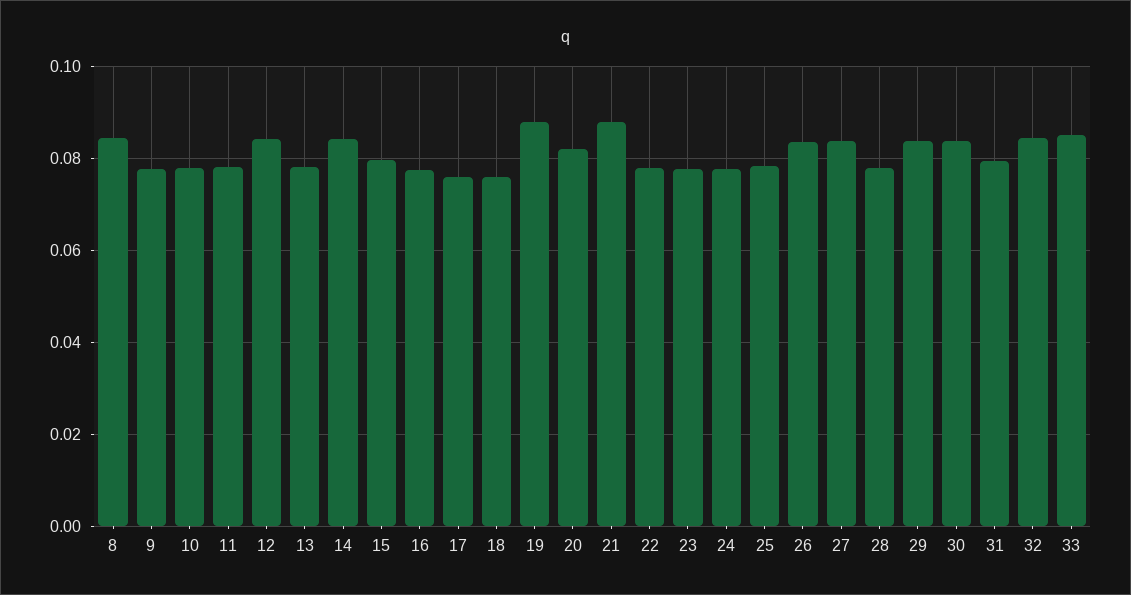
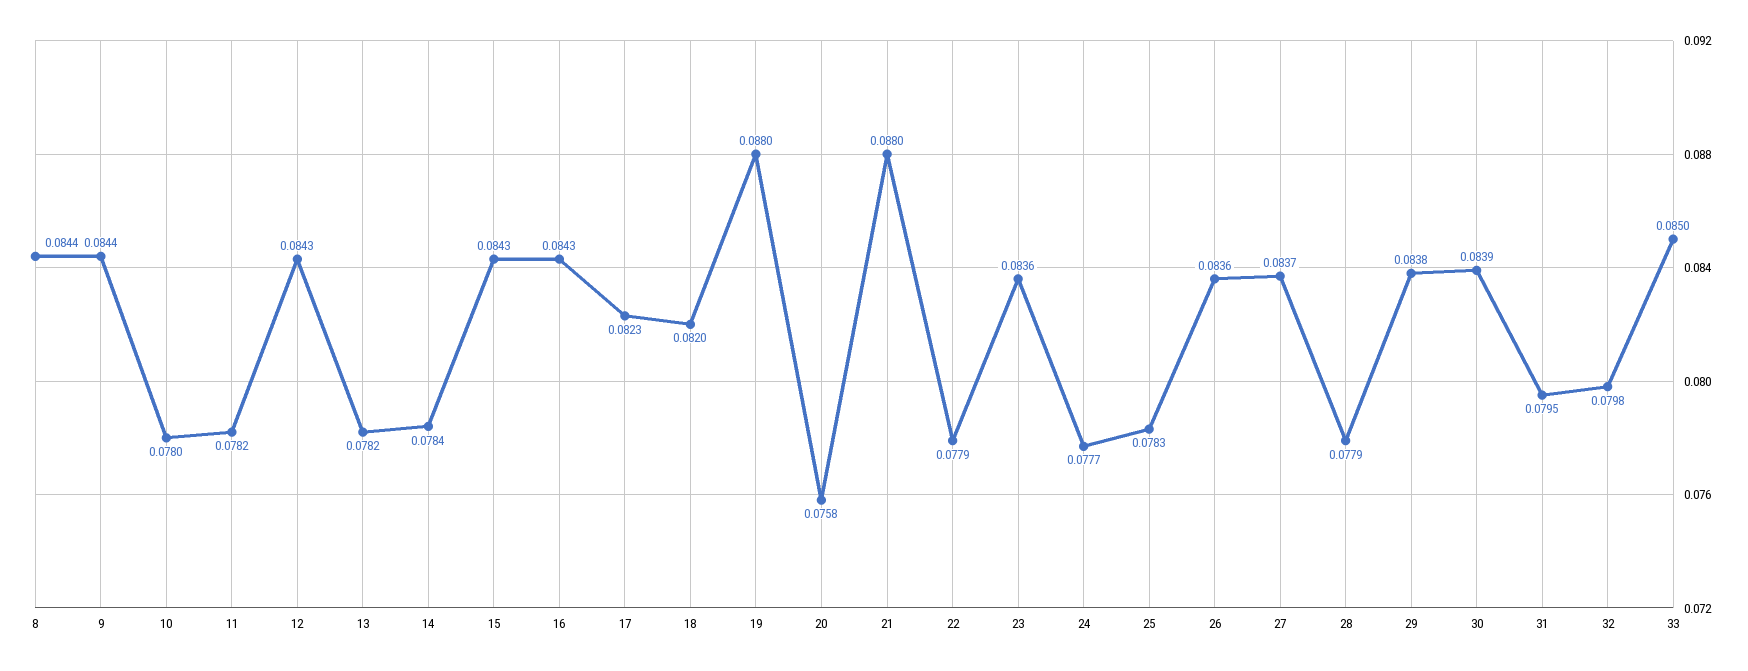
9: 0.078 -> 0.0844
14: 0.084 -> 0.0784
15: 0.08 -> 0.0843
16: 0.078 -> 0.0843
17: 0.076 -> 0.0823
18: 0.076 -> 0.082
20: 0.082 -> 0.0758
23: 0.078 -> 0.0836
32: 0.084 -> 0.0798

